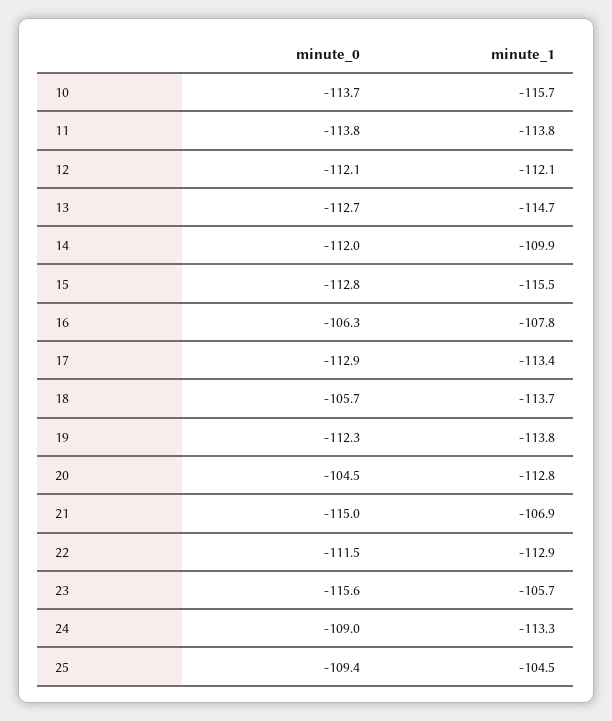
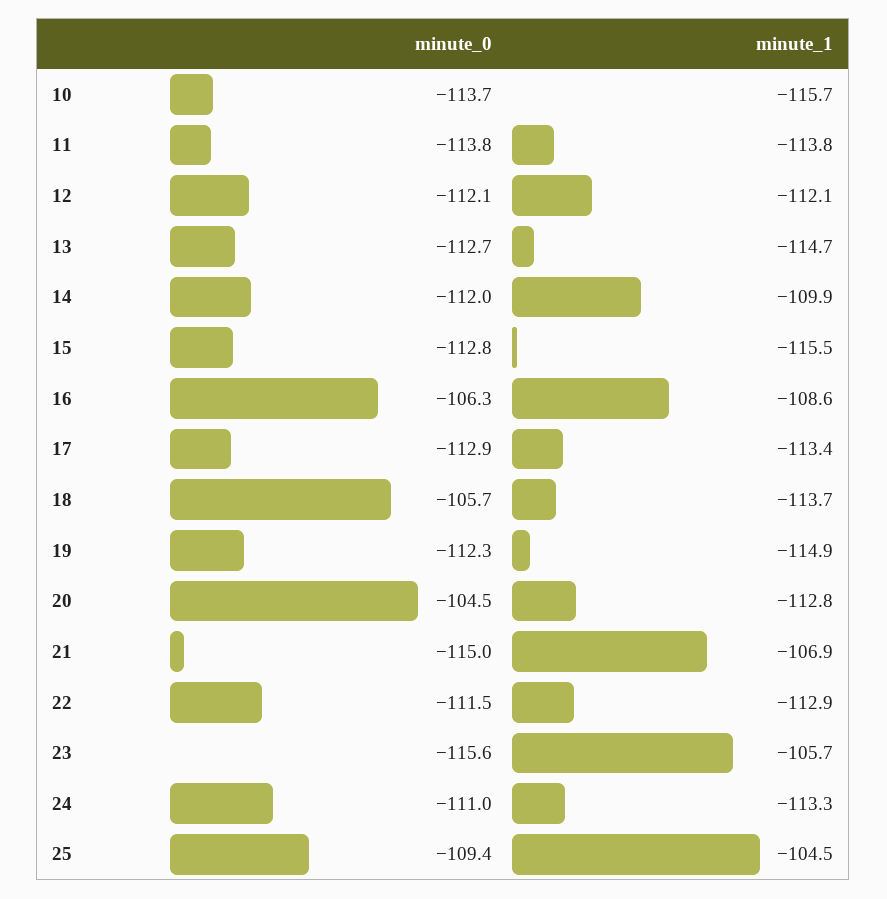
minute_1, 16: -107.8 -> -108.6
minute_1, 19: -113.8 -> -114.9
minute_0, 24: -109 -> -111

